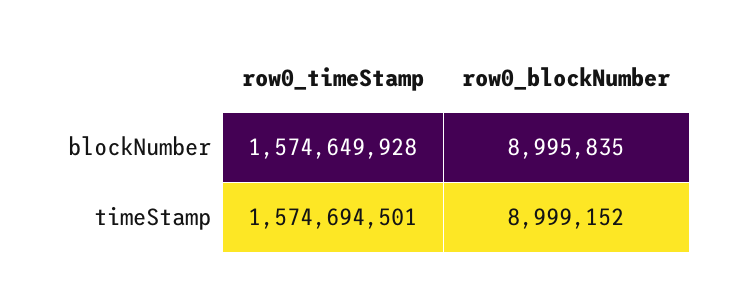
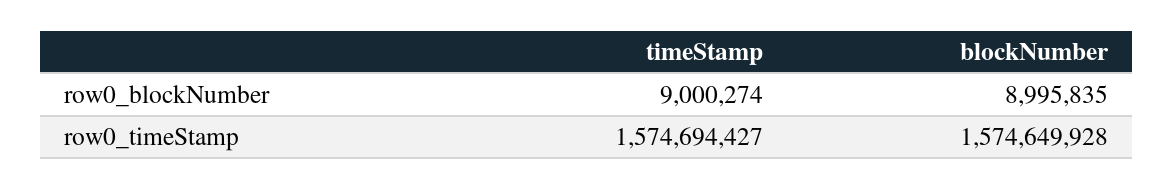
row0_timeStamp, timeStamp: 1574694501 -> 1574694427
row0_blockNumber, timeStamp: 8999152 -> 9000274

